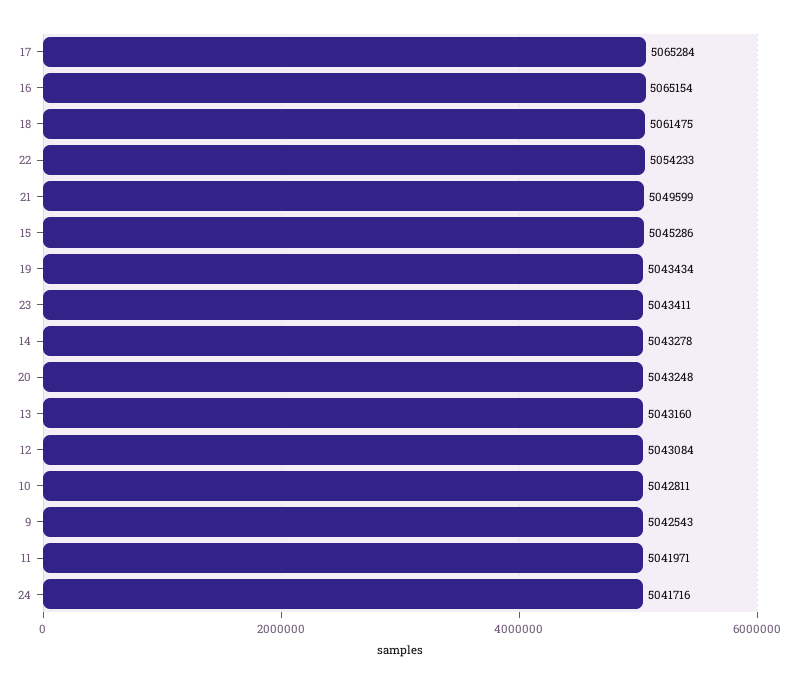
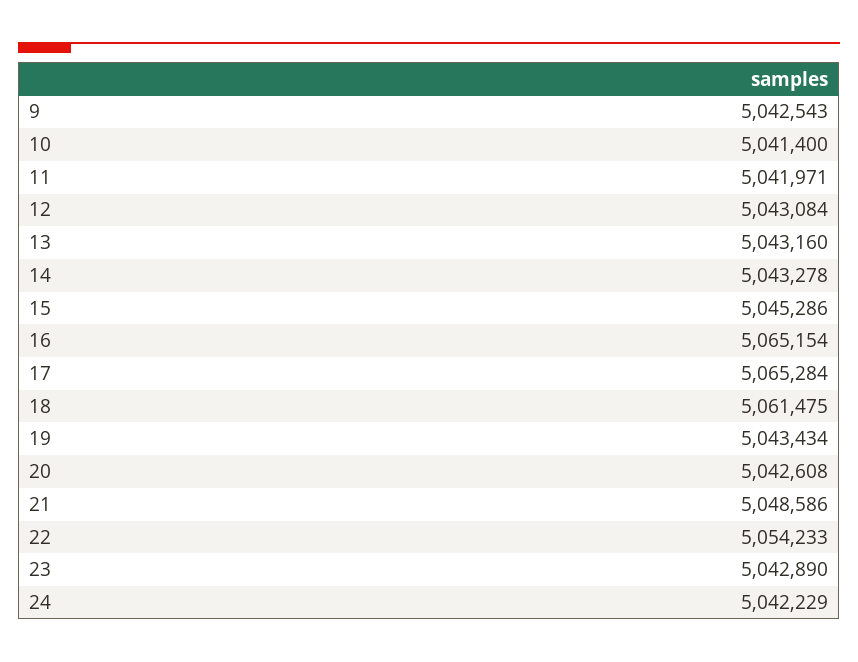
21: 5049599 -> 5048586
23: 5043411 -> 5042890
20: 5043248 -> 5042608
10: 5042811 -> 5041400
24: 5041716 -> 5042229

